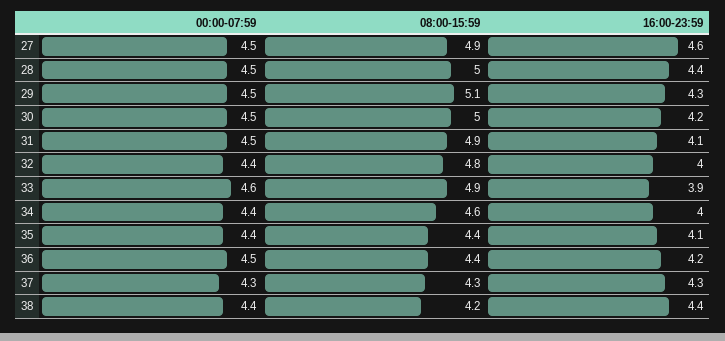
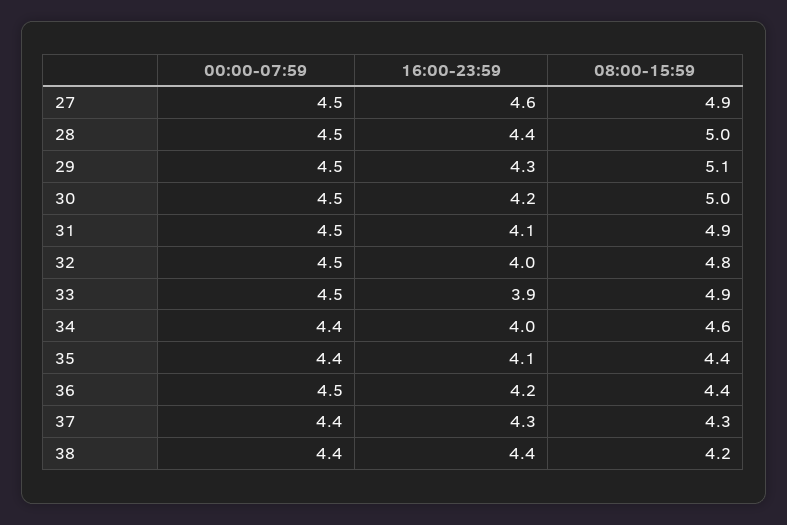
00:00-07:59, 32: 4.4 -> 4.5
00:00-07:59, 33: 4.6 -> 4.5
00:00-07:59, 37: 4.3 -> 4.4

